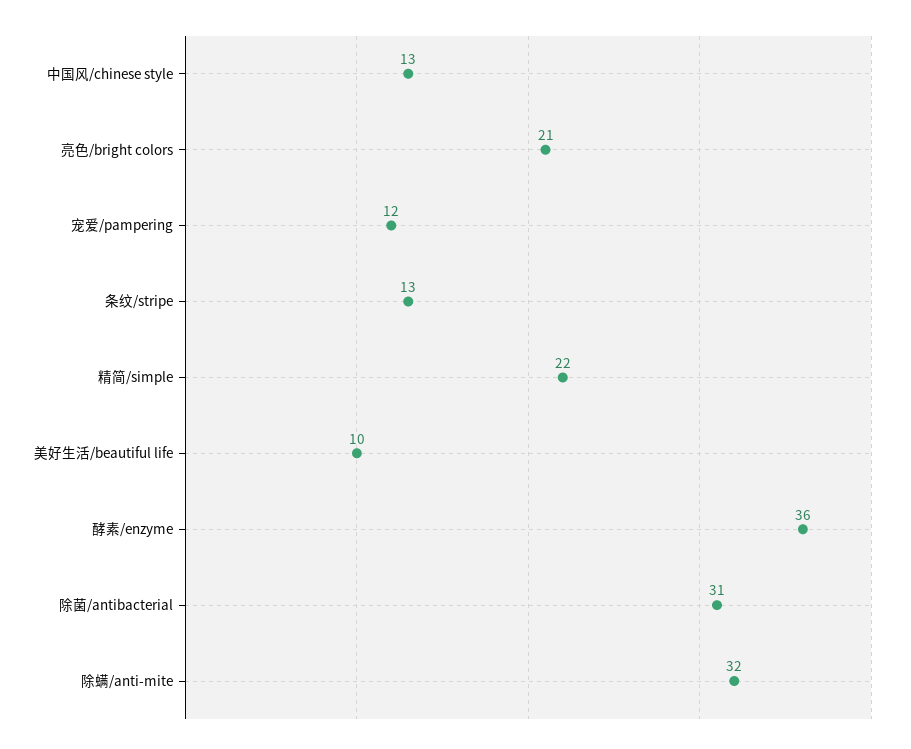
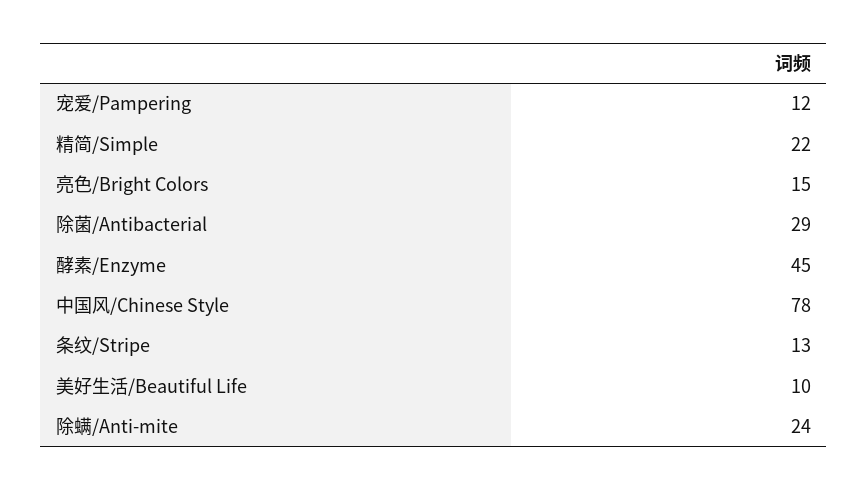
中国风/chinese style: 13 -> 78
亮色/bright colors: 21 -> 15
酵素/enzyme: 36 -> 45
除菌/antibacterial: 31 -> 29
除螨/anti-mite: 32 -> 24

